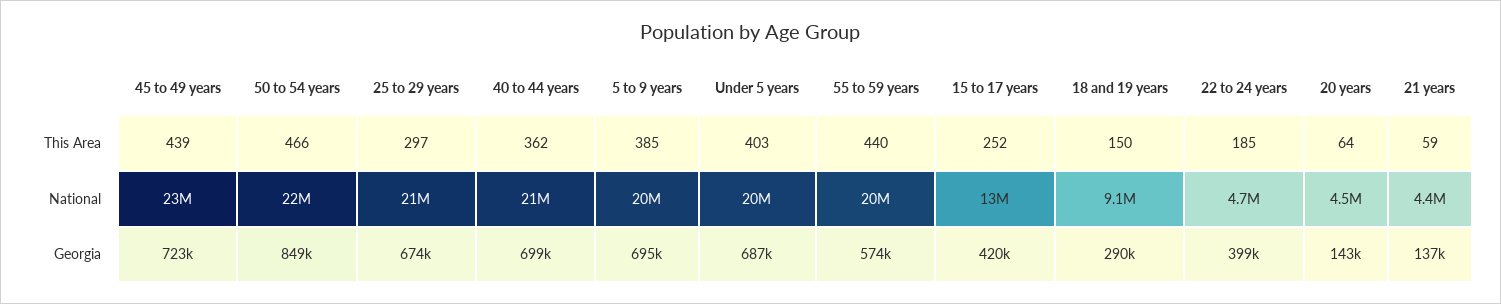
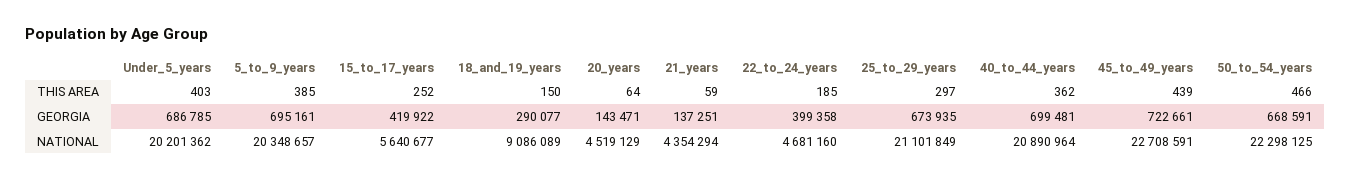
55 to 59 years, This Area: 440 -> none
55 to 59 years, National: 20000000 -> none
15 to 17 years, National: 13000000 -> 5640677
50 to 54 years, Georgia: 849000 -> 668591
55 to 59 years, Georgia: 574000 -> none

